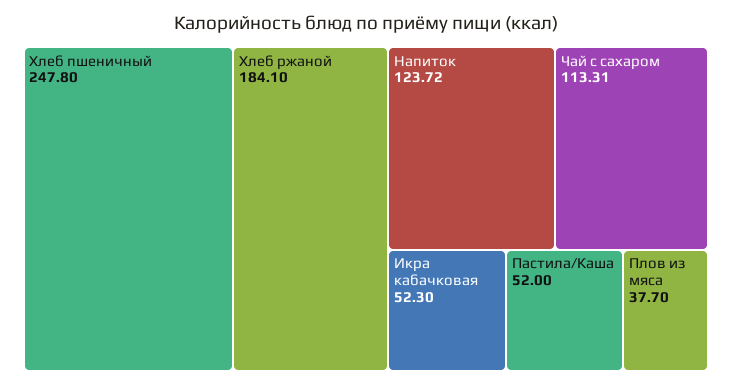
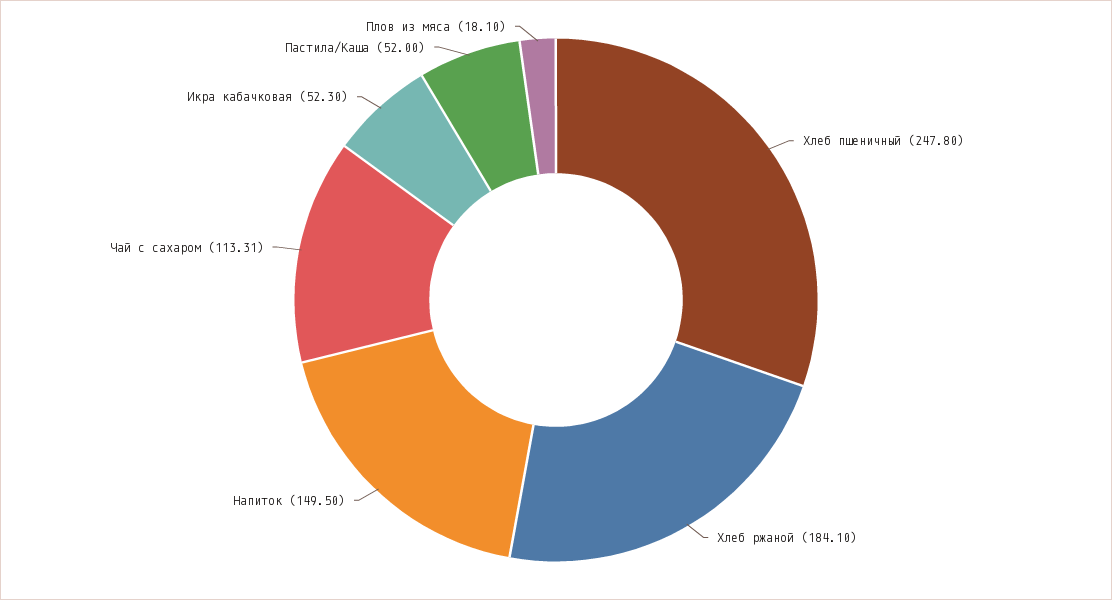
Напиток: 123.72 -> 149.5
Плов из мяса: 37.7 -> 18.1

